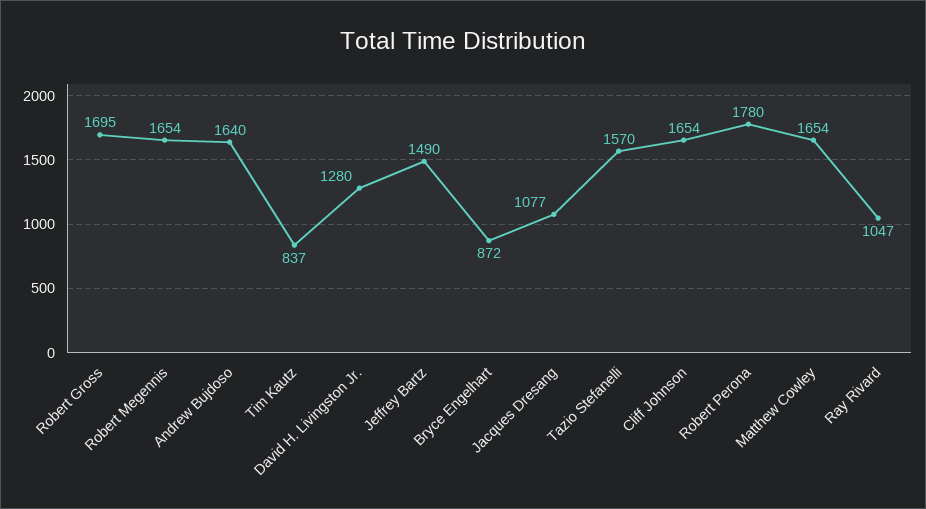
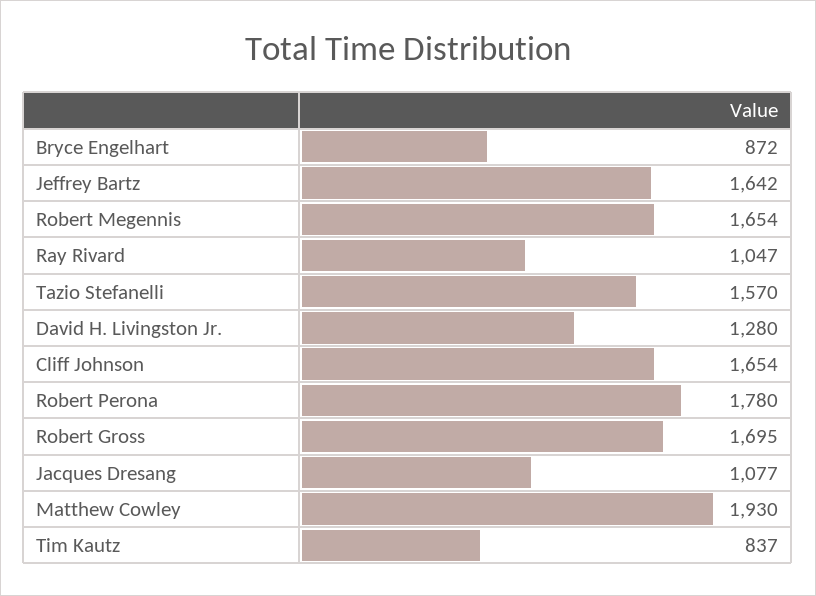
Andrew Bujdoso: 1640 -> none
Jeffrey Bartz: 1490 -> 1642
Matthew Cowley: 1654 -> 1930

